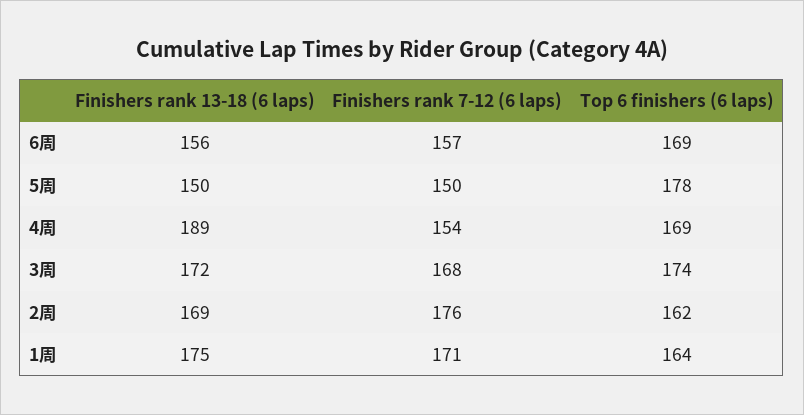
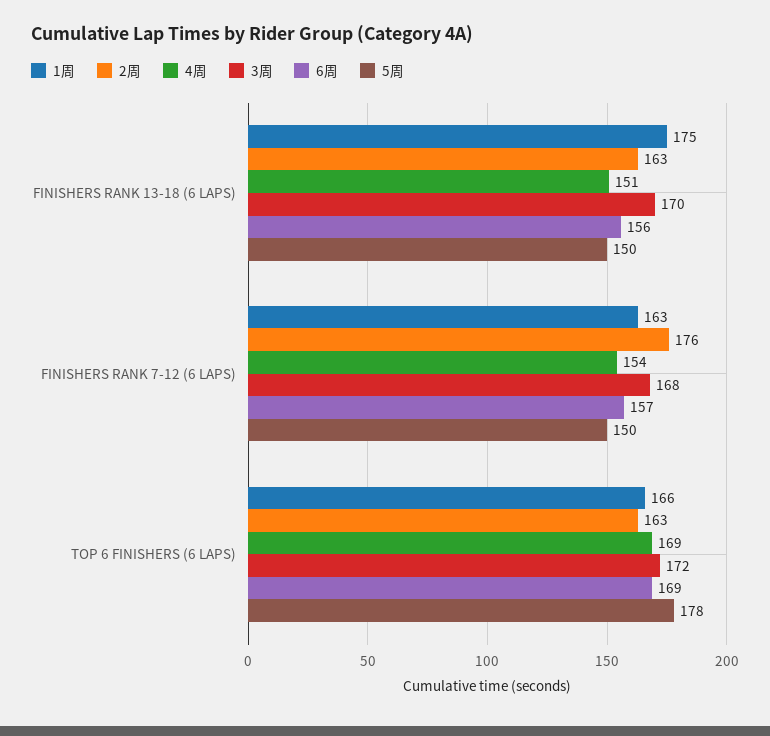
4周, Finishers rank 13-18 (6 laps): 189 -> 151
3周, Finishers rank 13-18 (6 laps): 172 -> 170
3周, Top 6 finishers (6 laps): 174 -> 172
2周, Finishers rank 13-18 (6 laps): 169 -> 163
2周, Top 6 finishers (6 laps): 162 -> 163
1周, Finishers rank 7-12 (6 laps): 171 -> 163
1周, Top 6 finishers (6 laps): 164 -> 166

